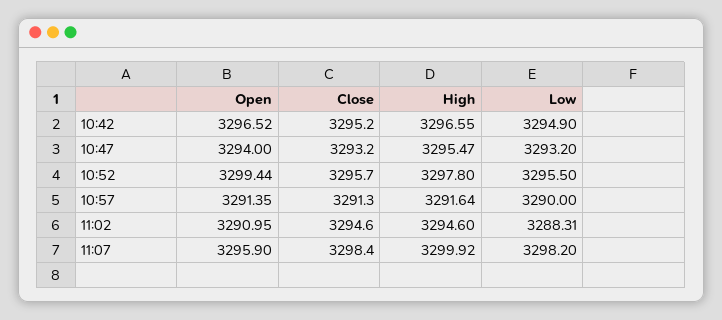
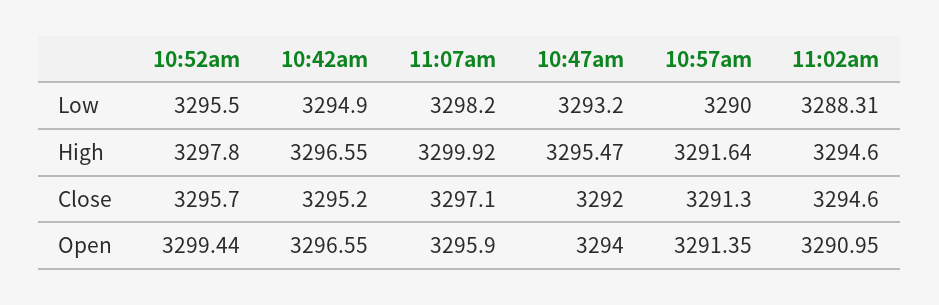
Open, 10:42: 3296.52 -> 3296.55
Close, 10:47: 3293.2 -> 3292
Close, 11:07: 3298.4 -> 3297.1

